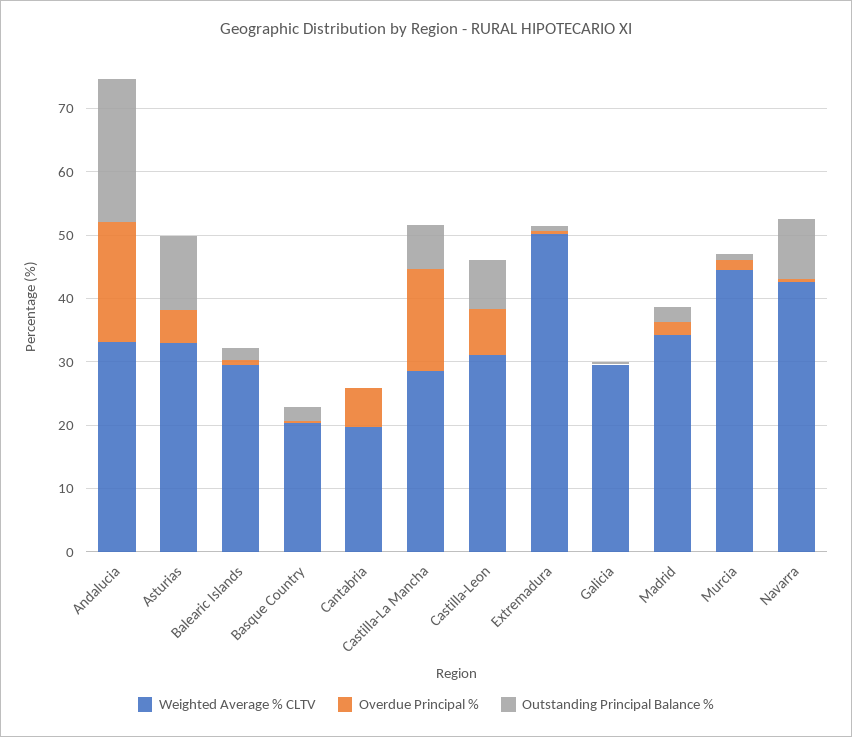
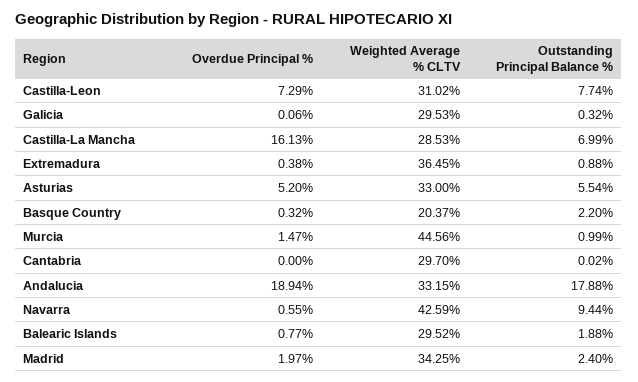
Outstanding Principal Balance %, Andalucia: 22 -> 17.88
Outstanding Principal Balance %, Asturias: 12 -> 5.54
Weighted Average % CLTV, Cantabria: 20 -> 29.7
Overdue Principal %, Cantabria: 6 -> 0
Weighted Average % CLTV, Extremadura: 50 -> 36.45

